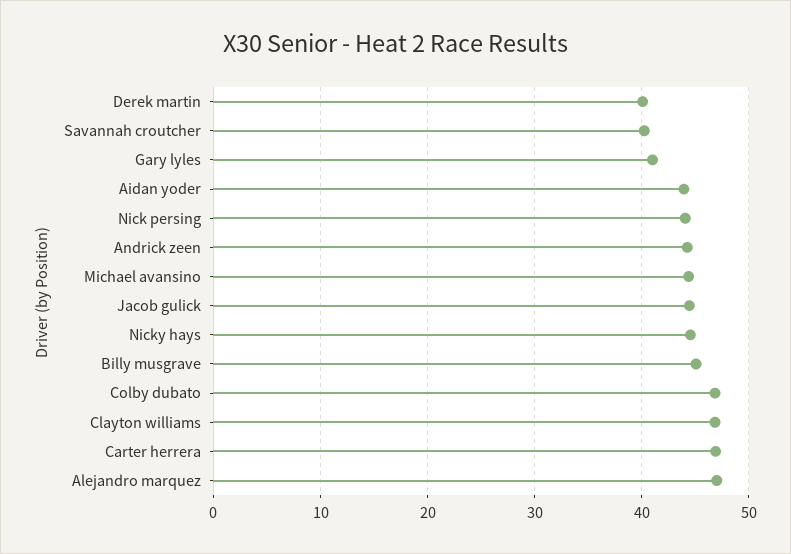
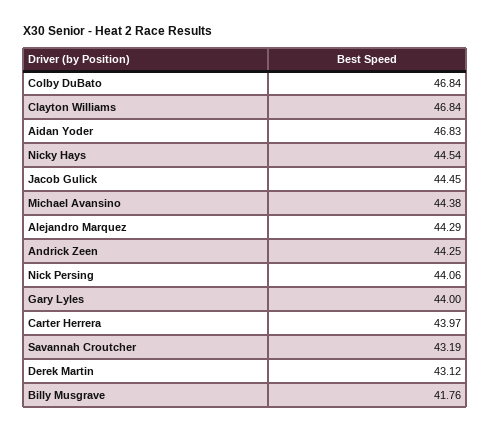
Derek martin: 40 -> 43.12
Savannah croutcher: 40 -> 43.19
Gary lyles: 41 -> 44
Aidan yoder: 44 -> 46.83
Billy musgrave: 45 -> 41.76
Carter herrera: 47 -> 43.97
Alejandro marquez: 47 -> 44.29

